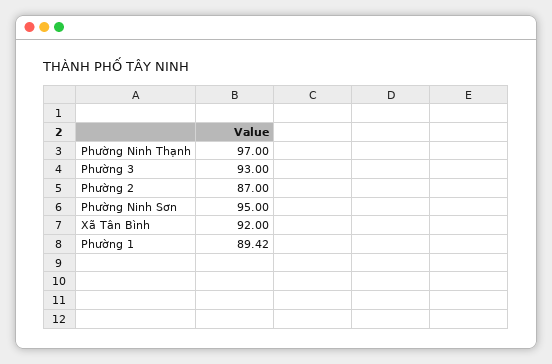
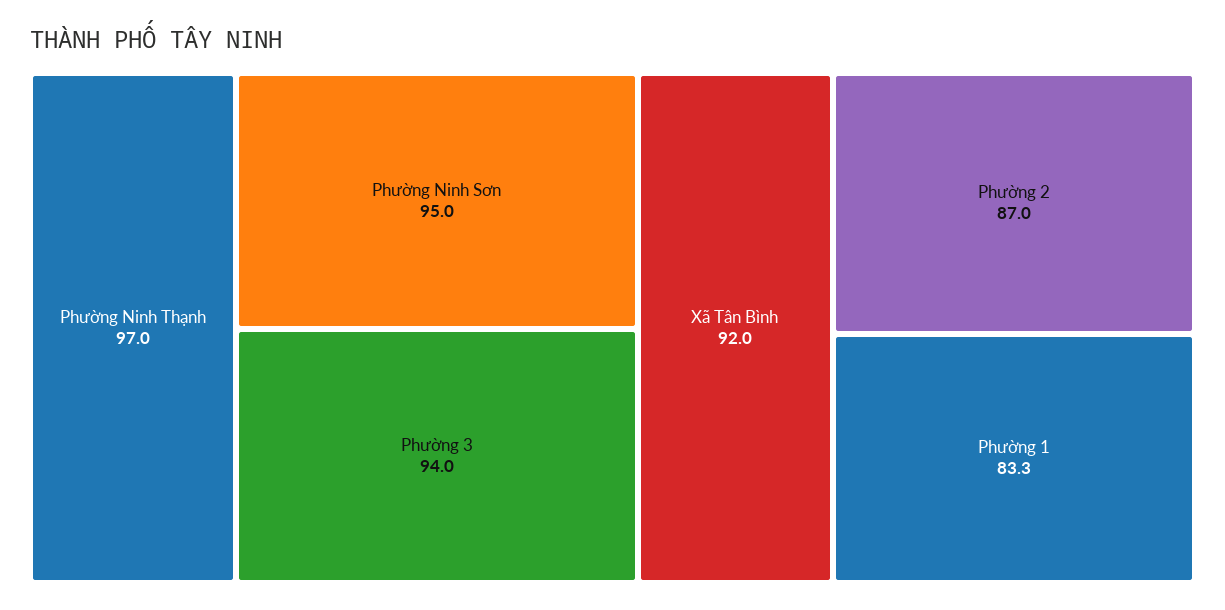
Phường 3: 93 -> 94
Phường 1: 89.42 -> 83.3

